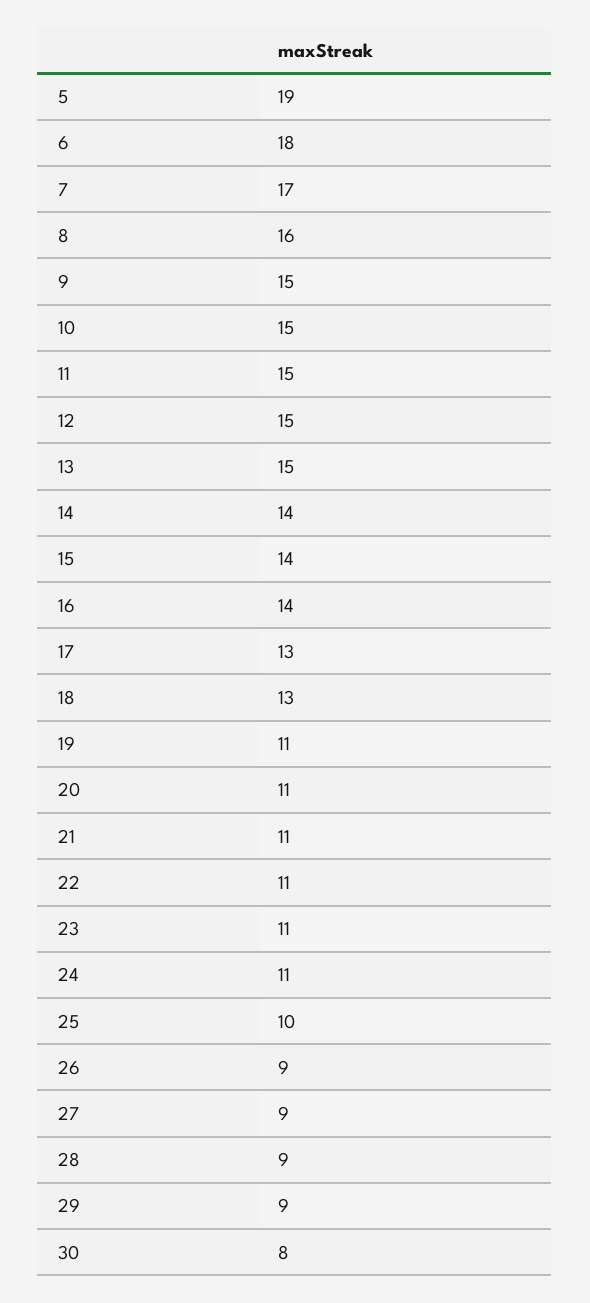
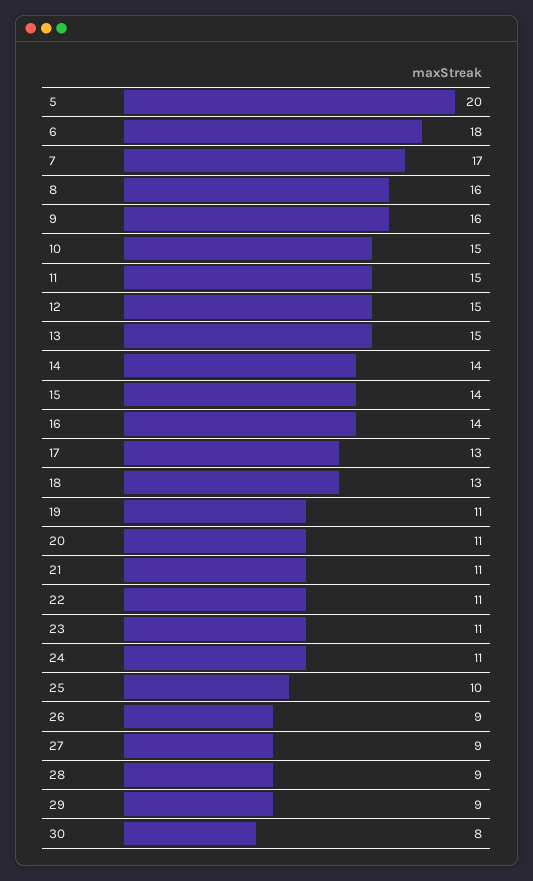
5: 19 -> 20
9: 15 -> 16

